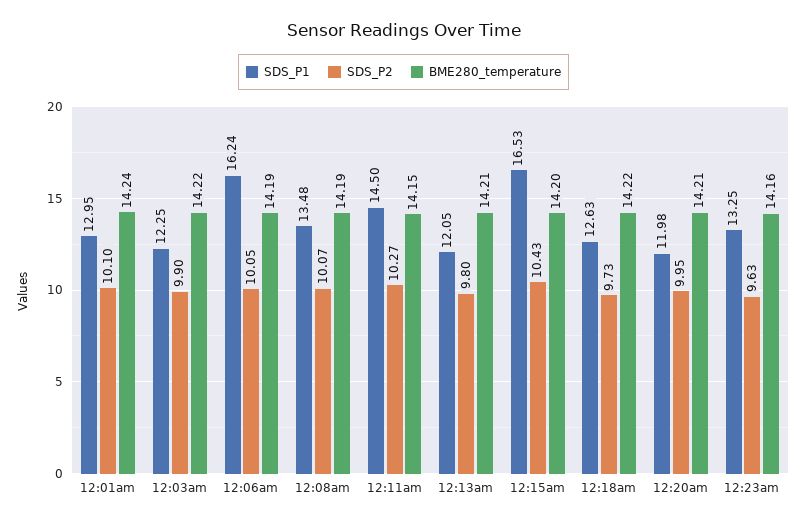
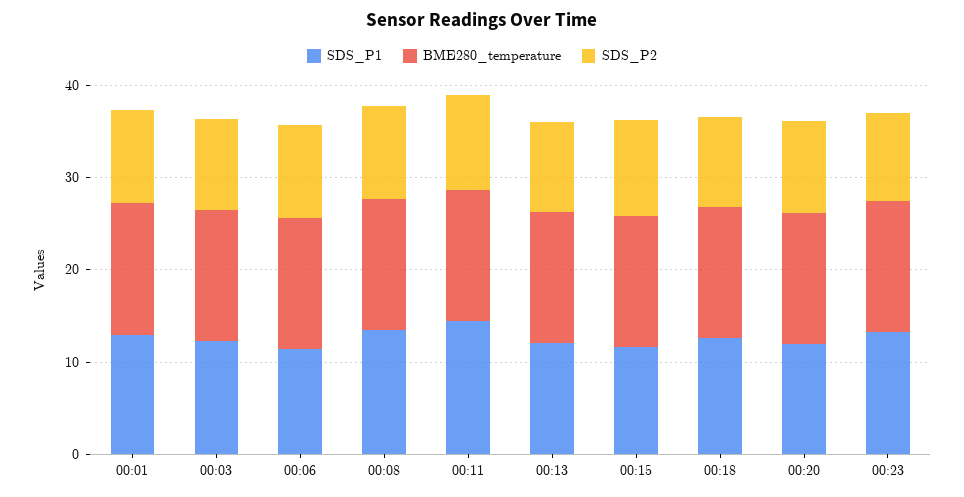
SDS_P1, 12:06am: 16.24 -> 12
SDS_P1, 12:15am: 16.53 -> 12

